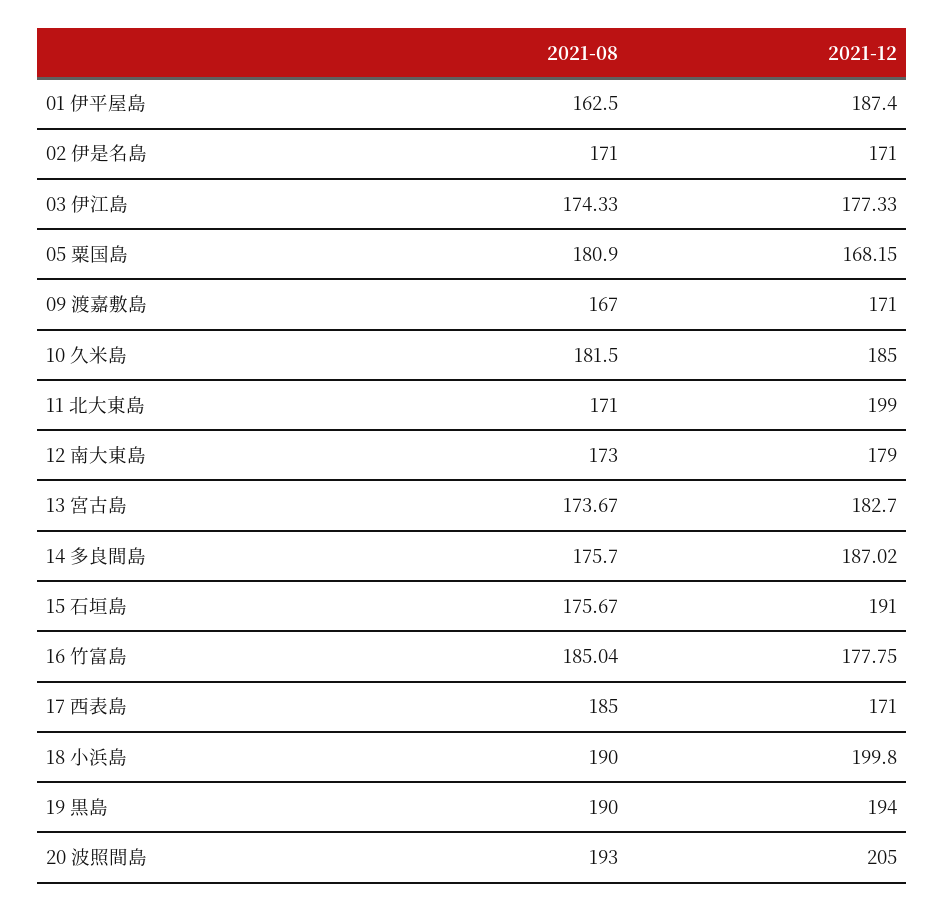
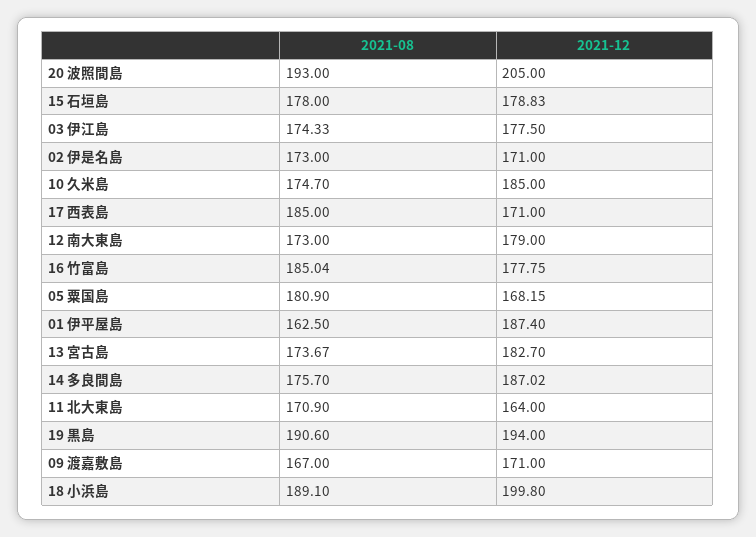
2021-08, 02 伊是名島: 171 -> 173
2021-12, 03 伊江島: 177.33 -> 177.5
2021-08, 10 久米島: 181.5 -> 174.7
2021-08, 11 北大東島: 171 -> 170.9
2021-12, 11 北大東島: 199 -> 164
2021-08, 15 石垣島: 175.67 -> 178
2021-12, 15 石垣島: 191 -> 178.83
2021-08, 18 小浜島: 190 -> 189.1
2021-08, 19 黒島: 190 -> 190.6

